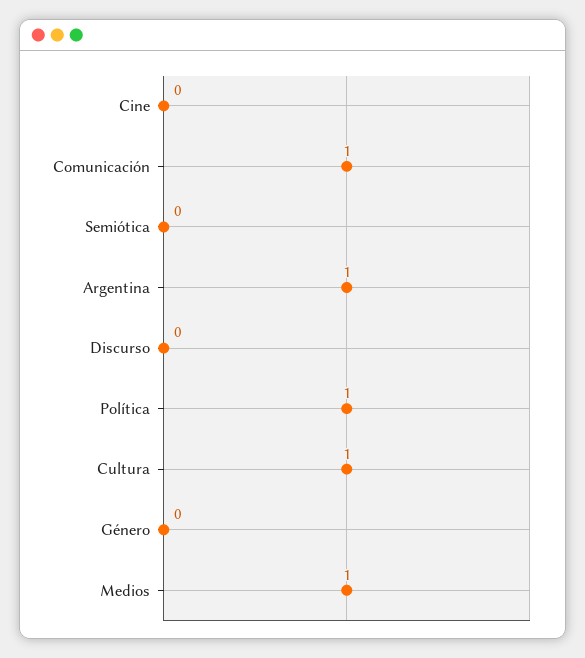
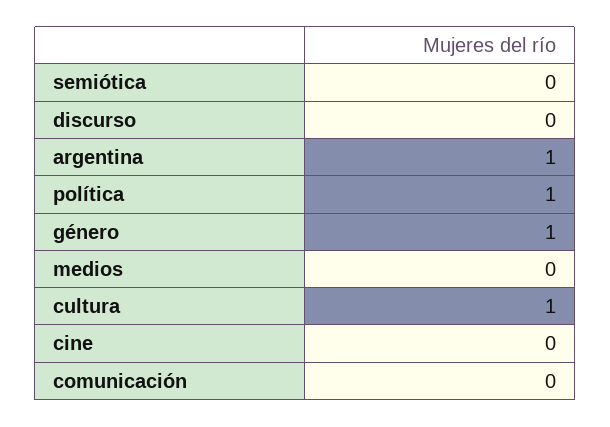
Comunicación: 1 -> 0
Género: 0 -> 1
Medios: 1 -> 0

